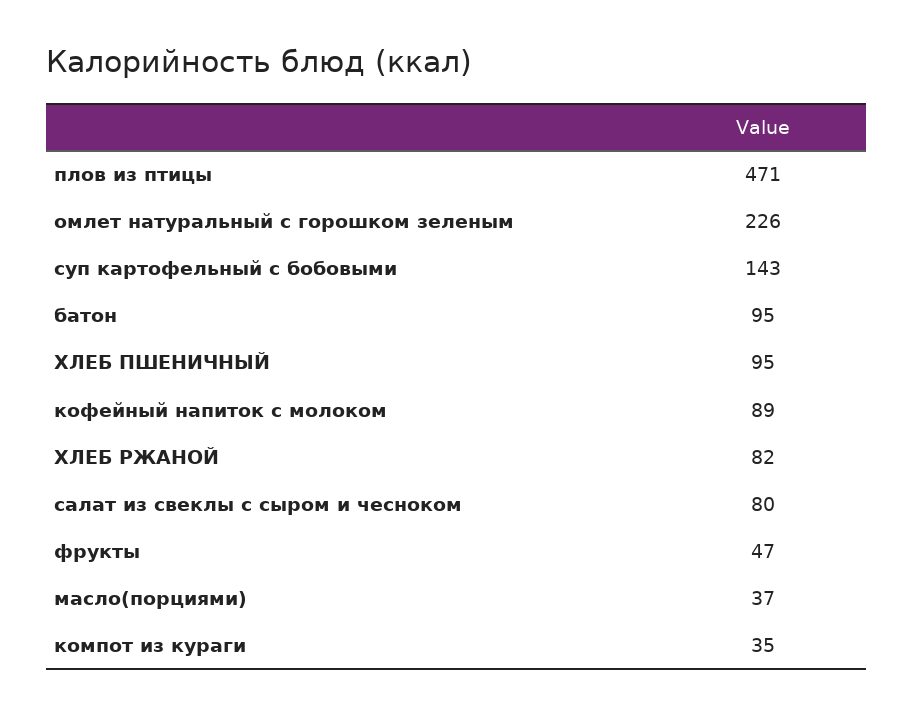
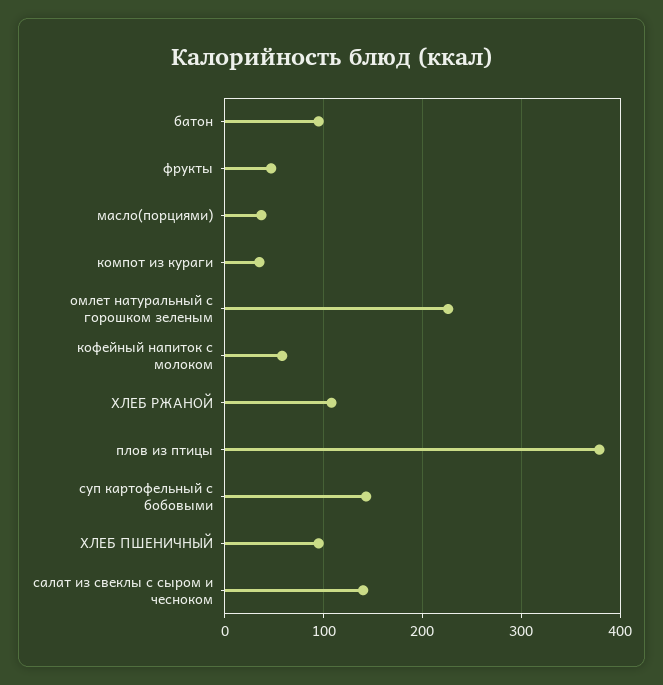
плов из птицы: 471 -> 380
кофейный напиток с молоком: 89 -> 60
ХЛЕБ РЖАНОЙ: 82 -> 110
салат из свеклы с сыром и чесноком: 80 -> 140

